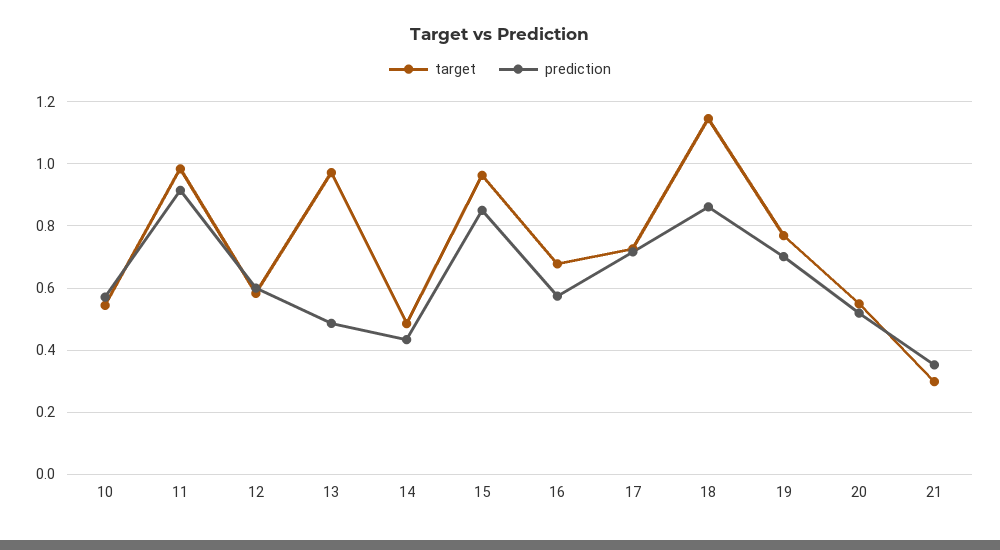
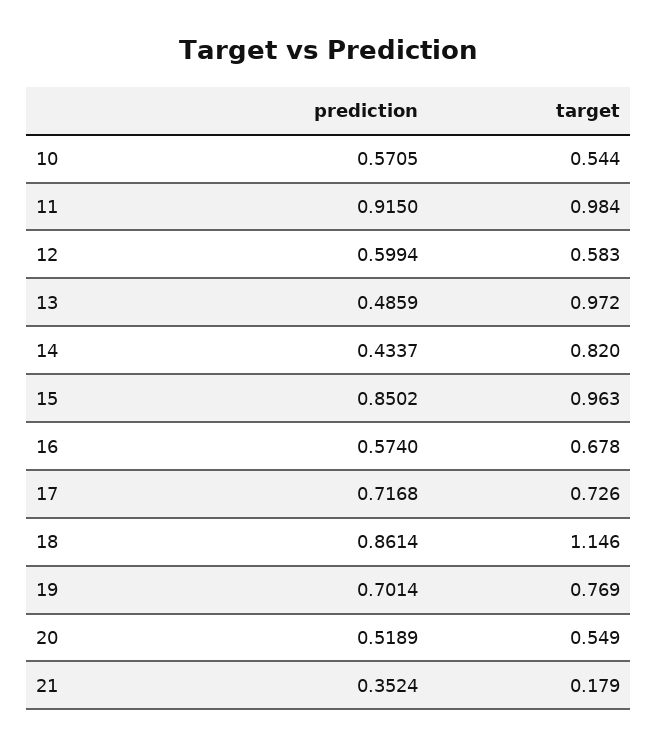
target, 14: 0.48 -> 0.82
target, 21: 0.3 -> 0.179

